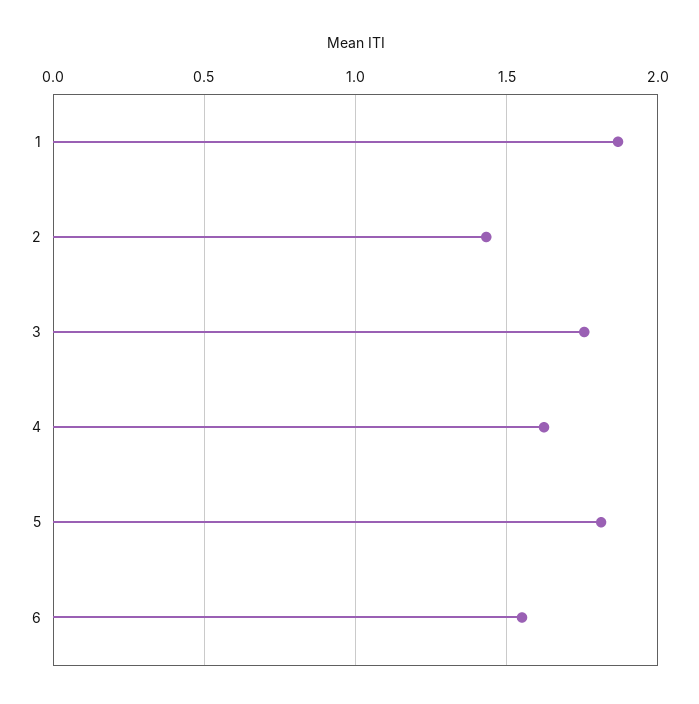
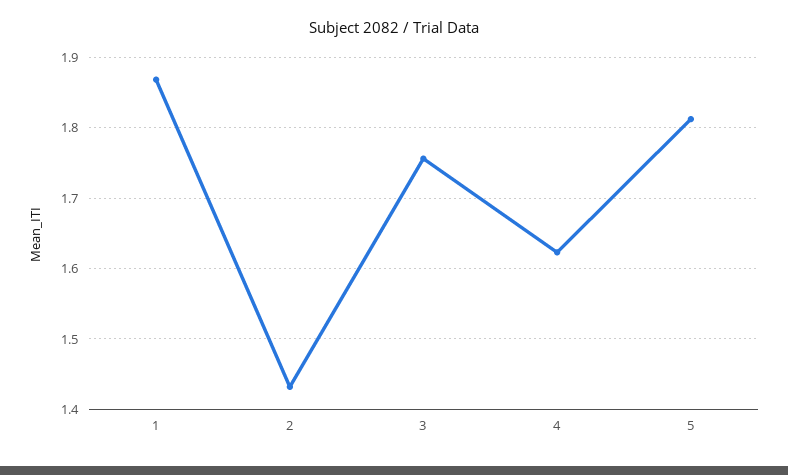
6: 1.55 -> none

